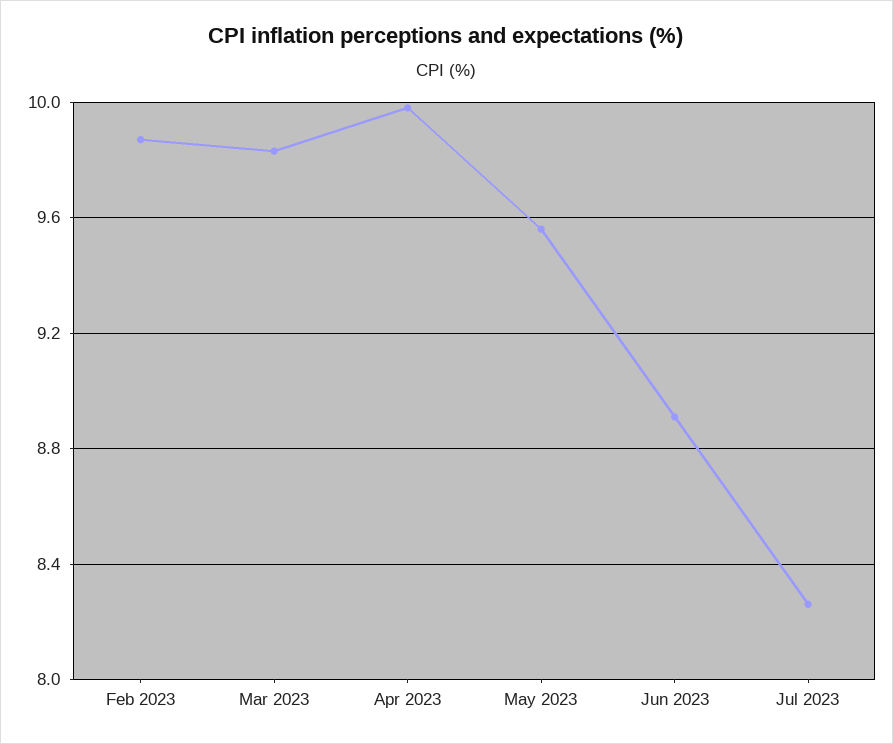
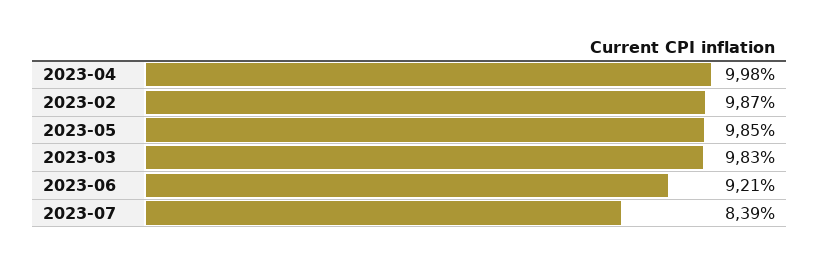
May 2023: 9.55 -> 9.85
Jun 2023: 8.9 -> 9.21
Jul 2023: 8.25 -> 8.39

